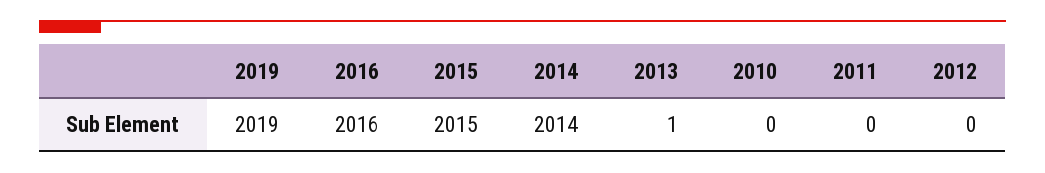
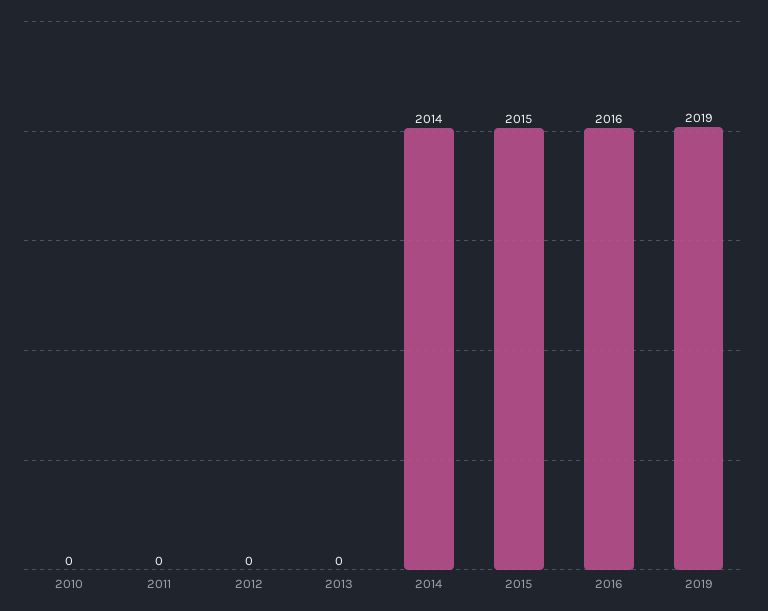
2013: 1 -> 0

